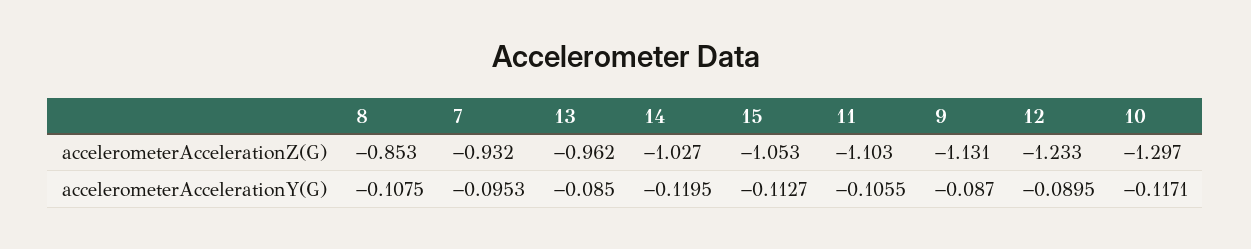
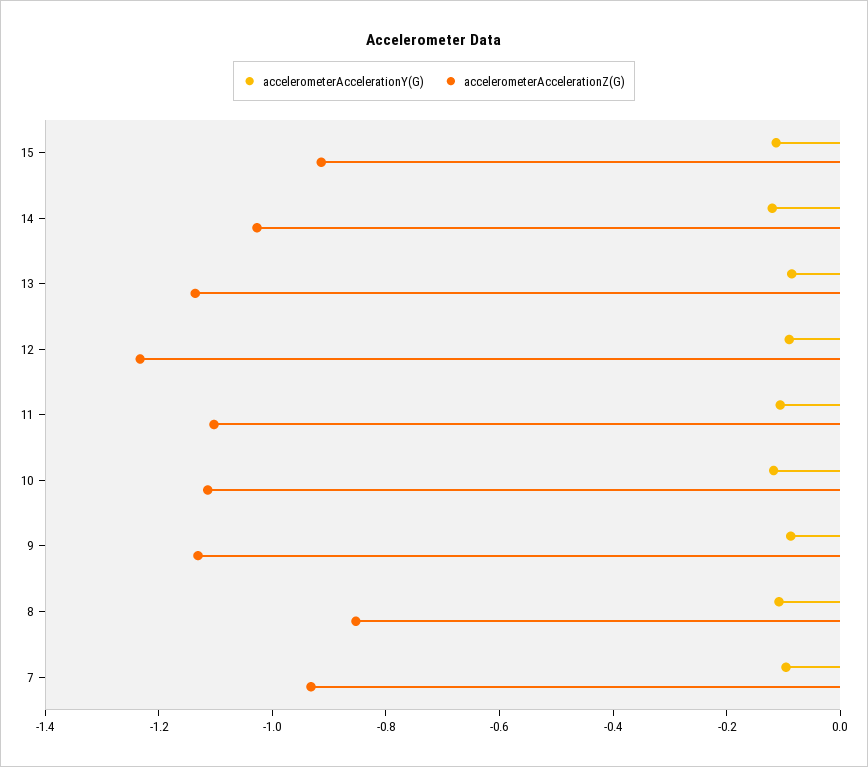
accelerometerAccelerationZ(G), 13: -0.962 -> -1.15
accelerometerAccelerationZ(G), 15: -1.053 -> -0.9
accelerometerAccelerationZ(G), 10: -1.297 -> -1.1

